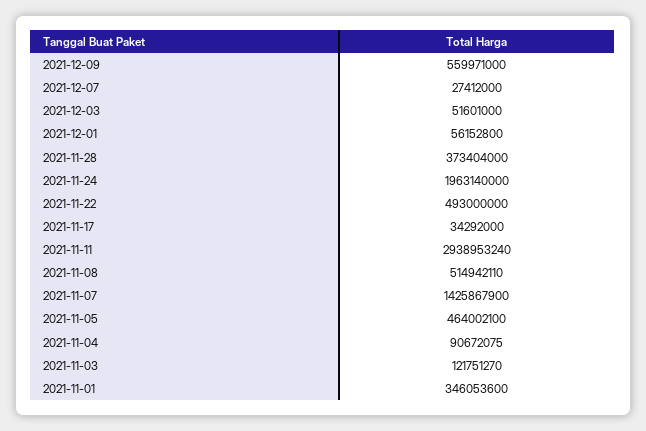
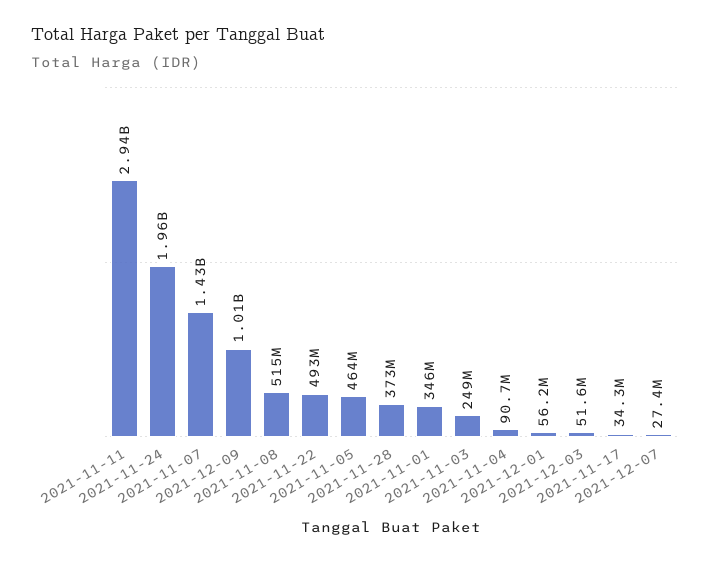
2021-12-09: 559971000 -> 1010000000
2021-11-03: 121751270 -> 249000000

